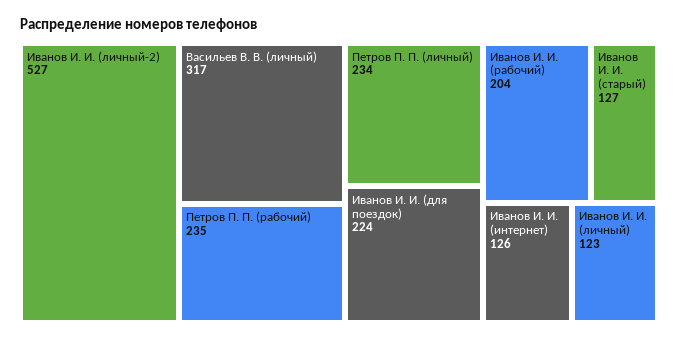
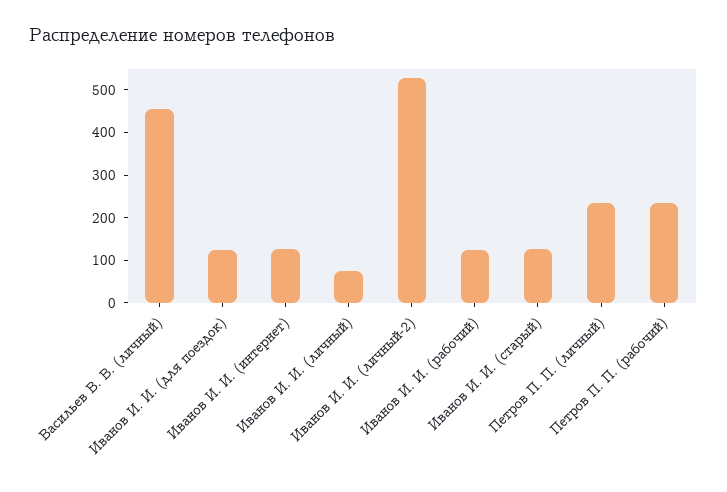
Васильев В. В. (личный): 317 -> 460
Иванов И. И. (для поездок): 224 -> 120
Иванов И. И. (рабочий): 204 -> 120
Иванов И. И. (личный): 123 -> 80

